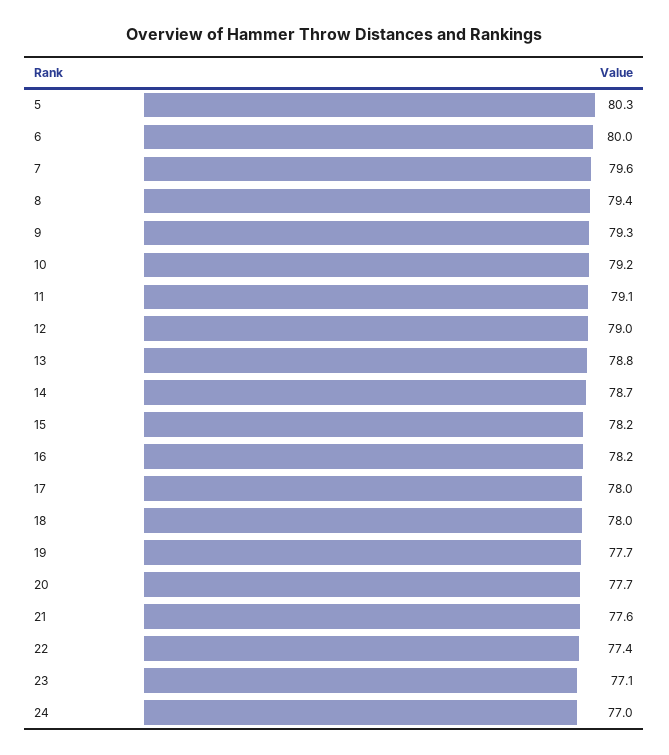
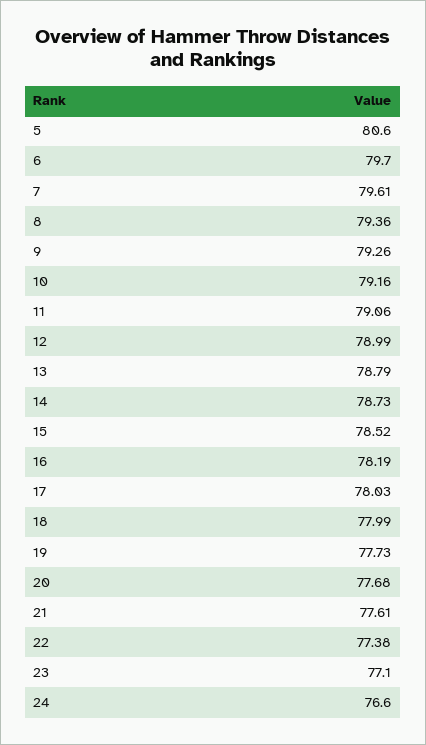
5: 80.3 -> 80.6
6: 80 -> 79.7
15: 78.2 -> 78.52
24: 77 -> 76.6

